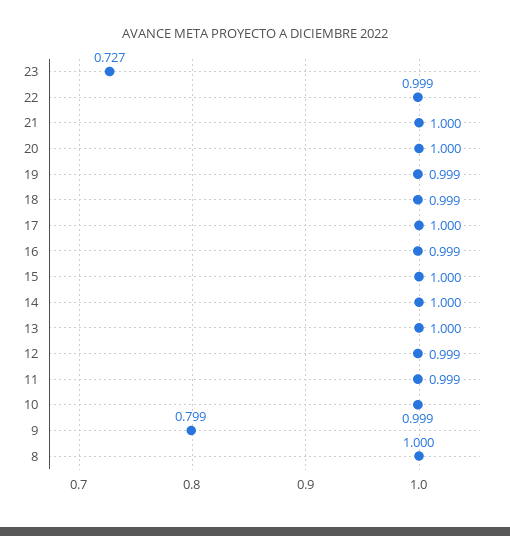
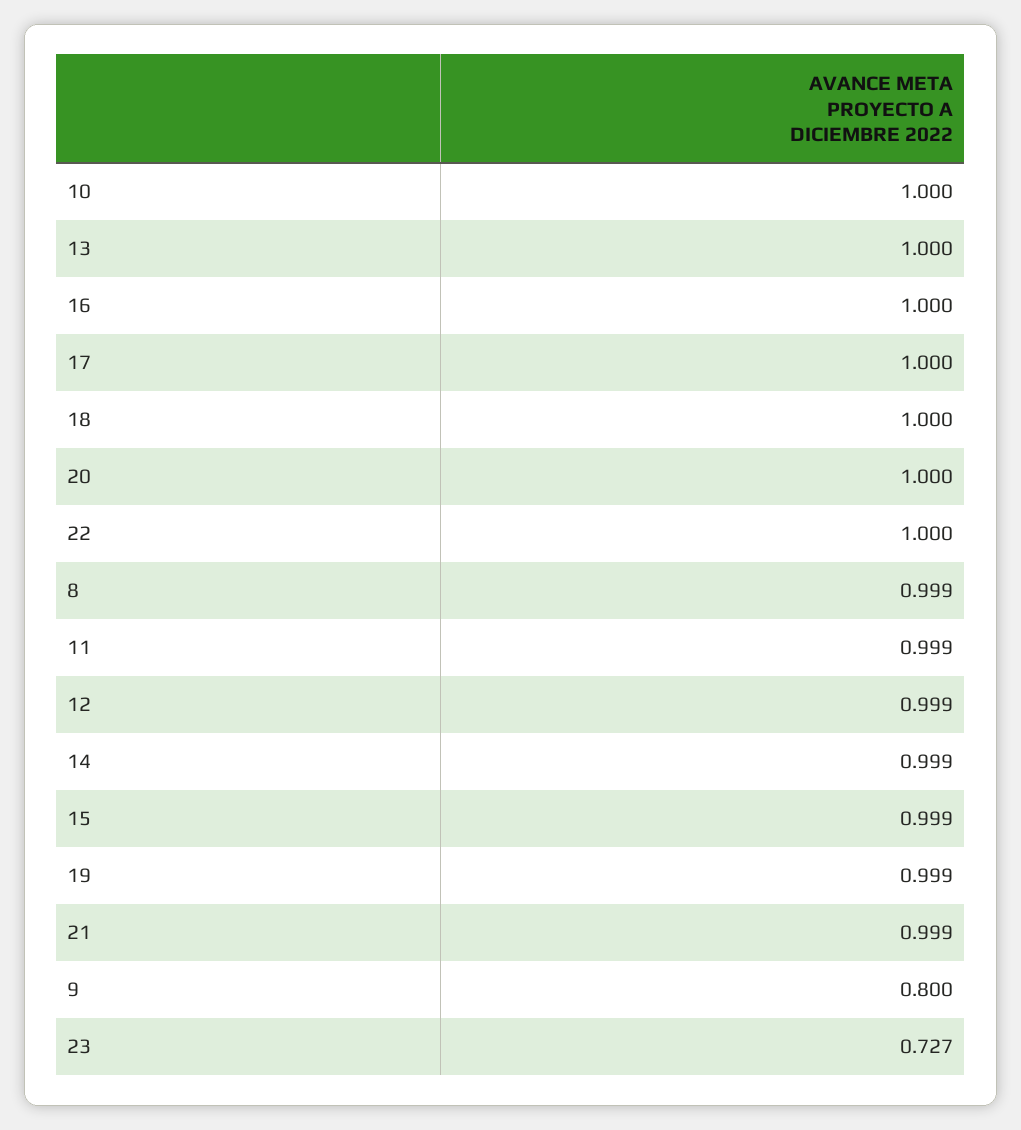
22: 0.999 -> 1
21: 1 -> 0.999
18: 0.999 -> 1
16: 0.999 -> 1
15: 1 -> 0.999
14: 1 -> 0.999
10: 0.999 -> 1
9: 0.799 -> 0.8
8: 1 -> 0.999

